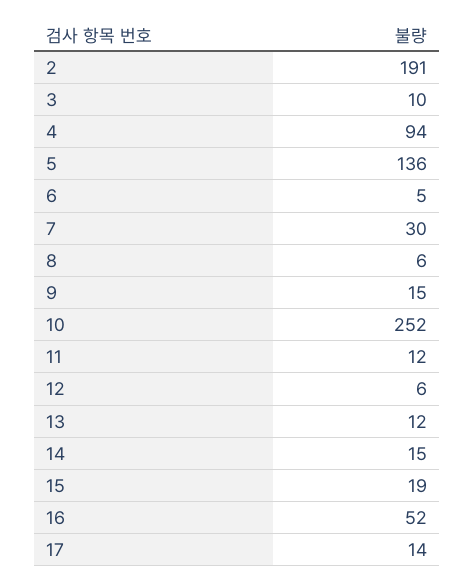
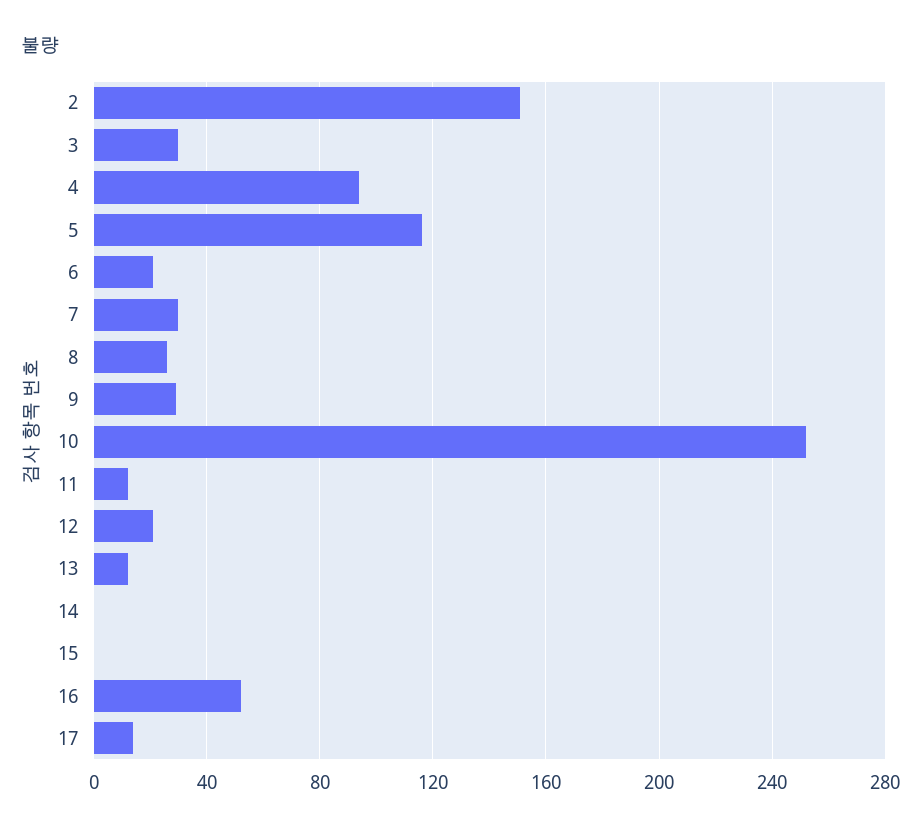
2: 191 -> 150
3: 10 -> 30
5: 136 -> 115
6: 5 -> 20
8: 6 -> 25
9: 15 -> 30
12: 6 -> 20
14: 15 -> 0
15: 19 -> 0

